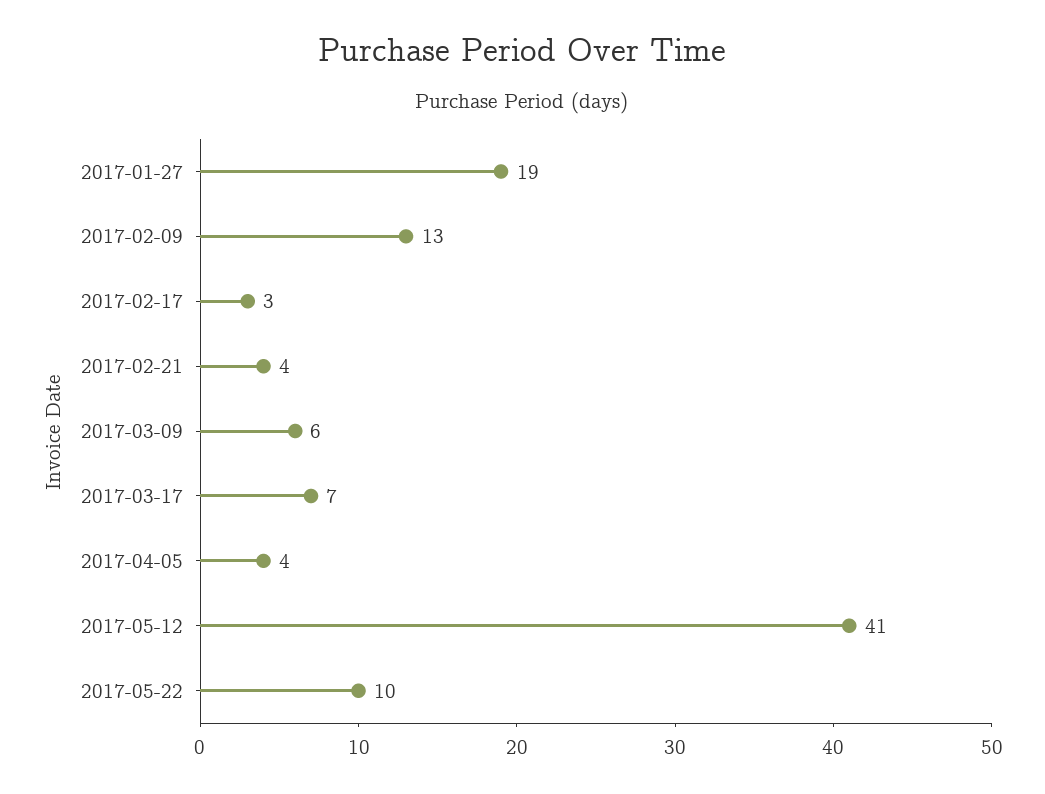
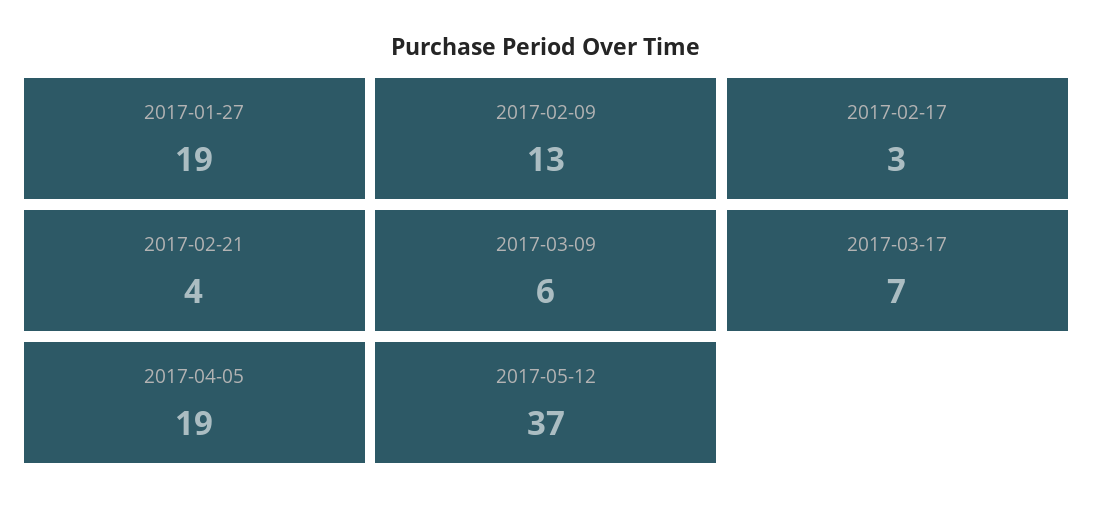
2017-04-05: 4 -> 19
2017-05-12: 41 -> 37
2017-05-22: 10 -> none

